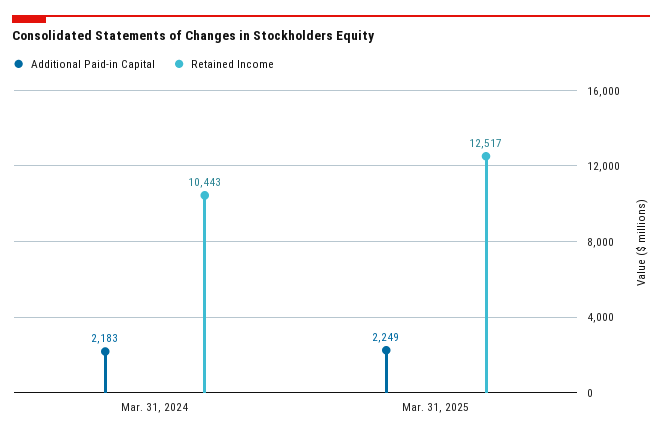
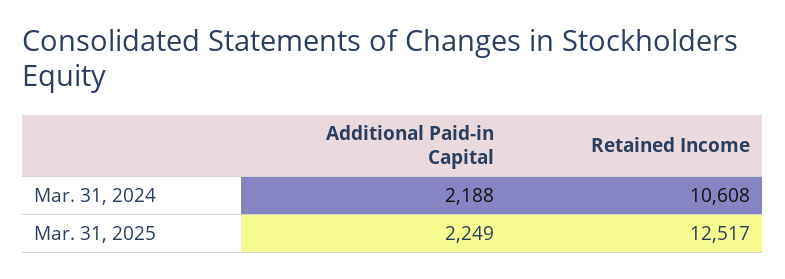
Additional Paid-in Capital, Mar. 31, 2024: 2183 -> 2188
Retained Income, Mar. 31, 2024: 10443 -> 10608

